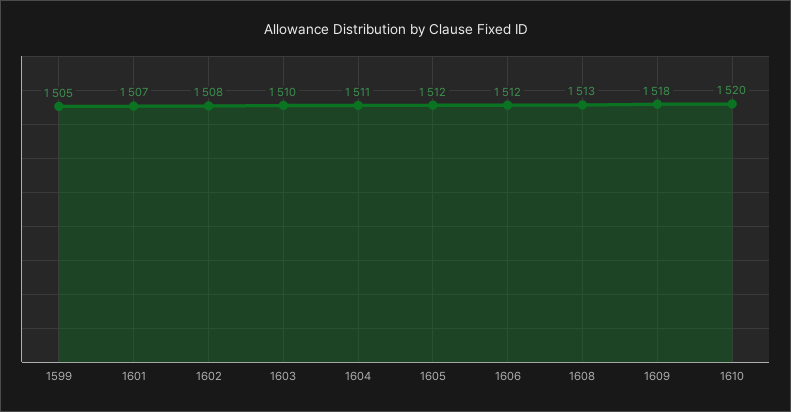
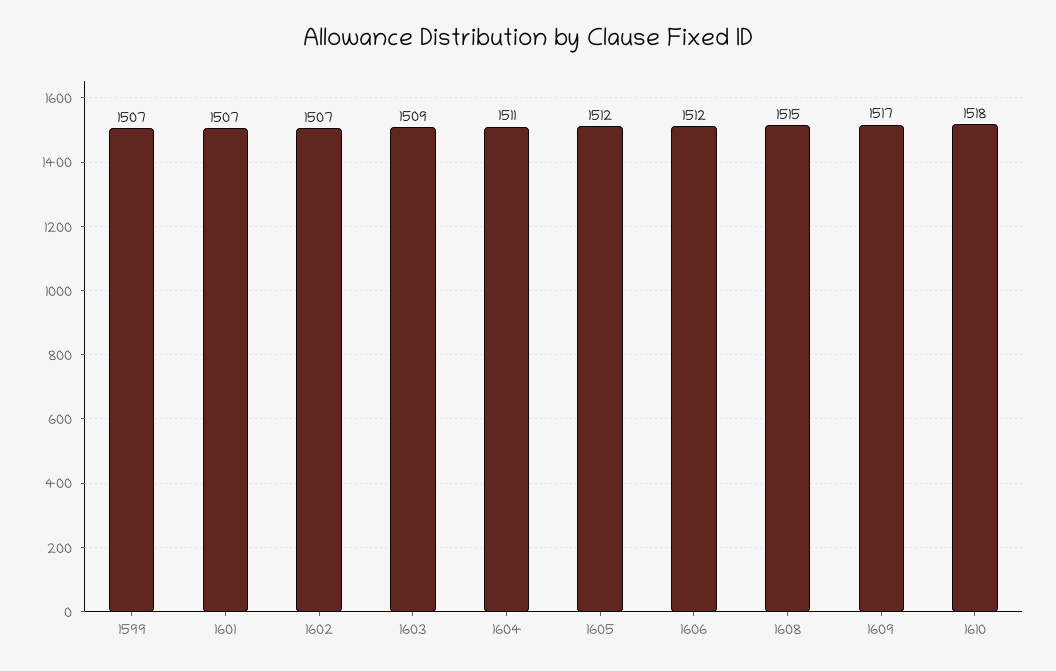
1599: 1505 -> 1507
1602: 1508 -> 1507
1603: 1510 -> 1509
1608: 1513 -> 1515
1609: 1518 -> 1517
1610: 1520 -> 1518

